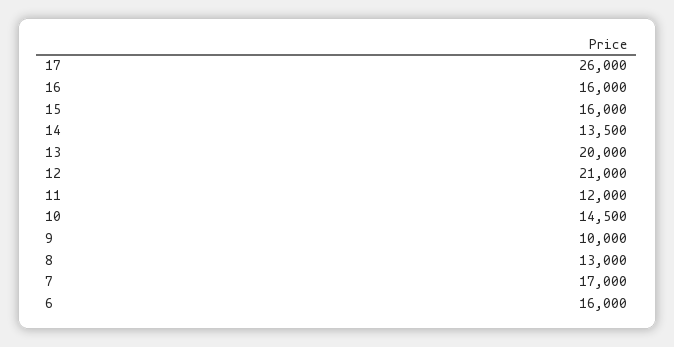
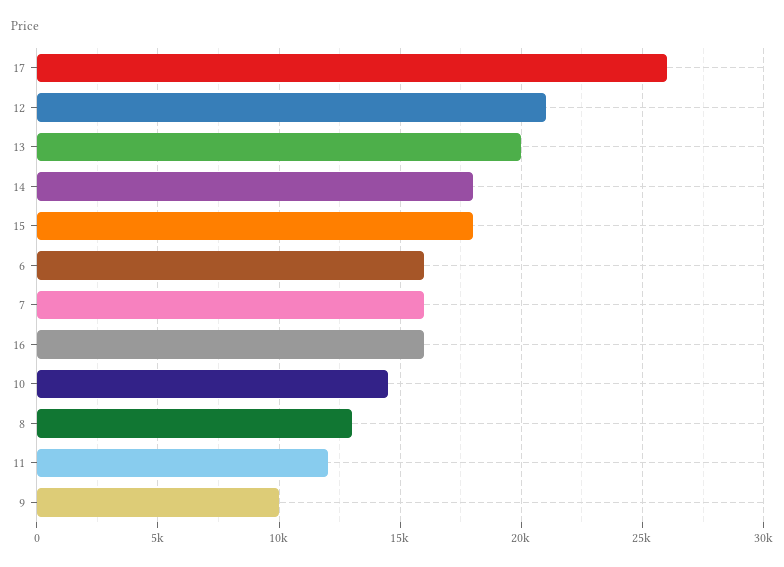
15: 16000 -> 18000
14: 13500 -> 18000
7: 17000 -> 16000

